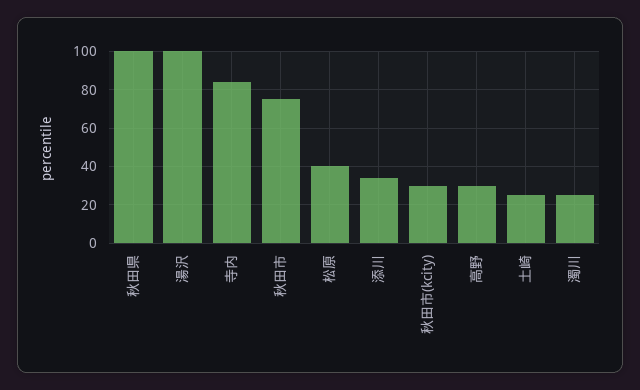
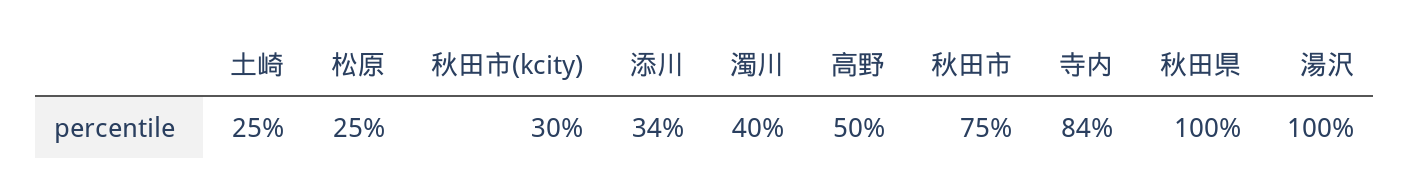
松原: 40 -> 25
高野: 30 -> 50
濁川: 25 -> 40

